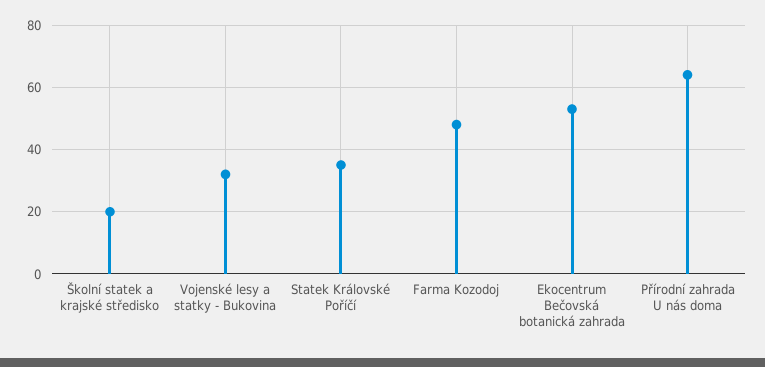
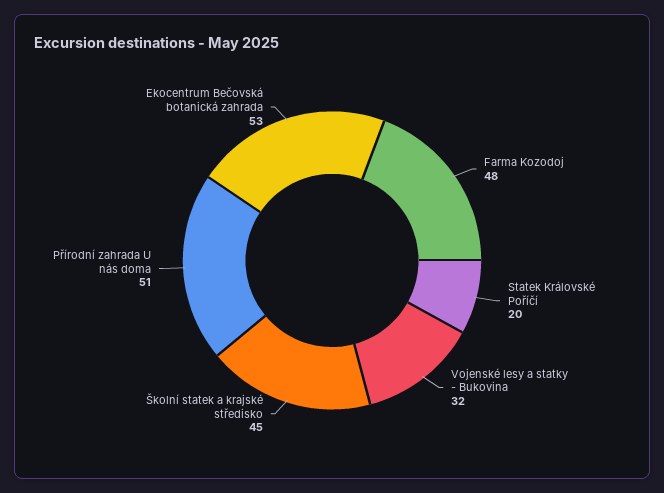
Školní statek a krajské středisko: 20 -> 45
Statek Královské Poříčí: 35 -> 20
Přírodní zahrada U nás doma: 65 -> 51

